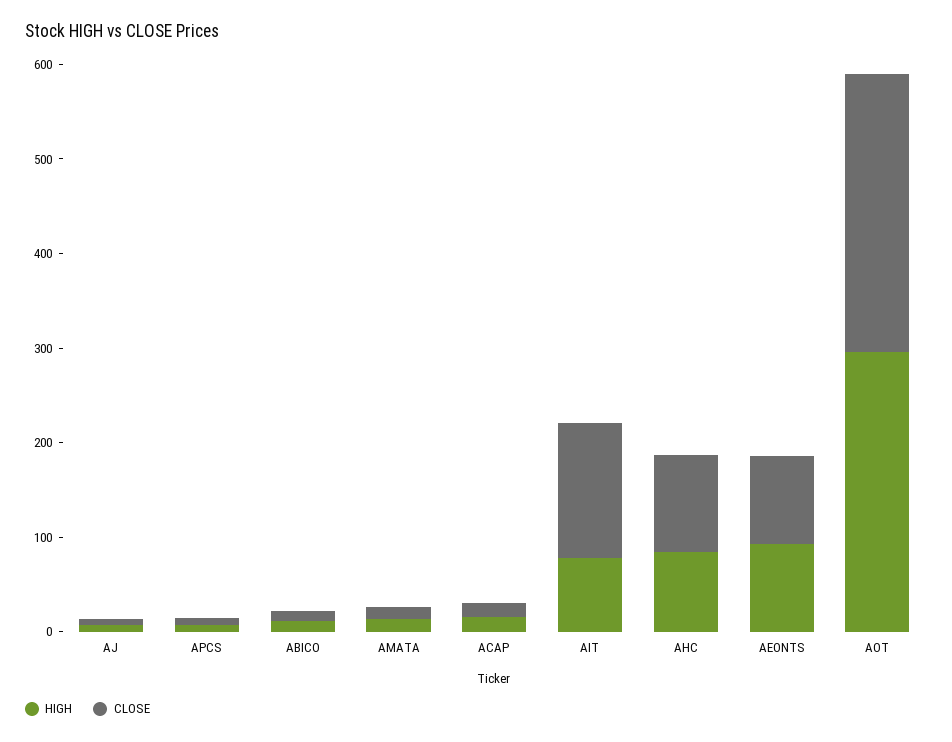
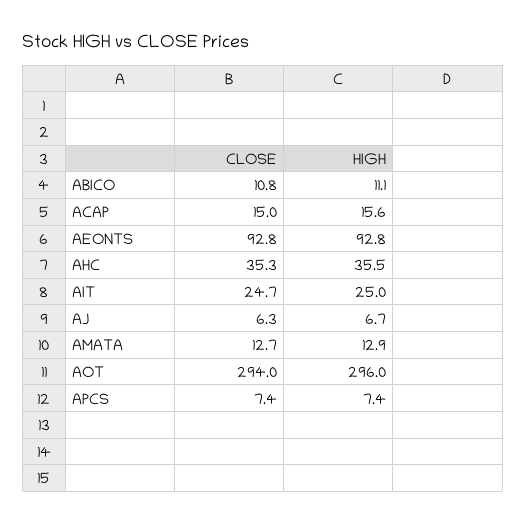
HIGH, AIT: 80 -> 25
CLOSE, AIT: 140 -> 24.7
HIGH, AHC: 80 -> 35.5
CLOSE, AHC: 100 -> 35.3

